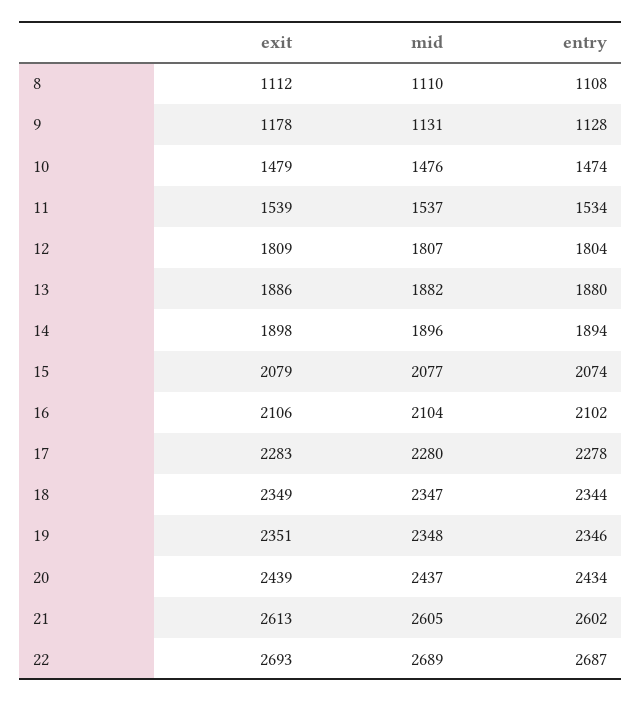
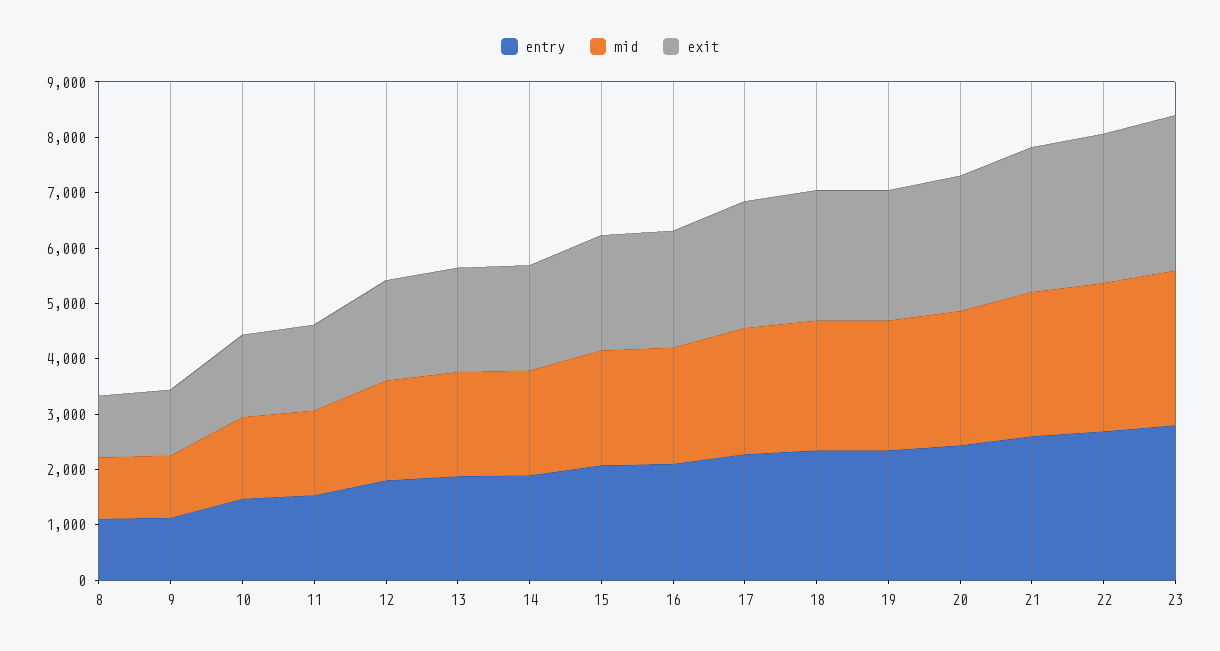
entry, 23: none -> 2800
mid, 23: none -> 2800
exit, 23: none -> 2800

